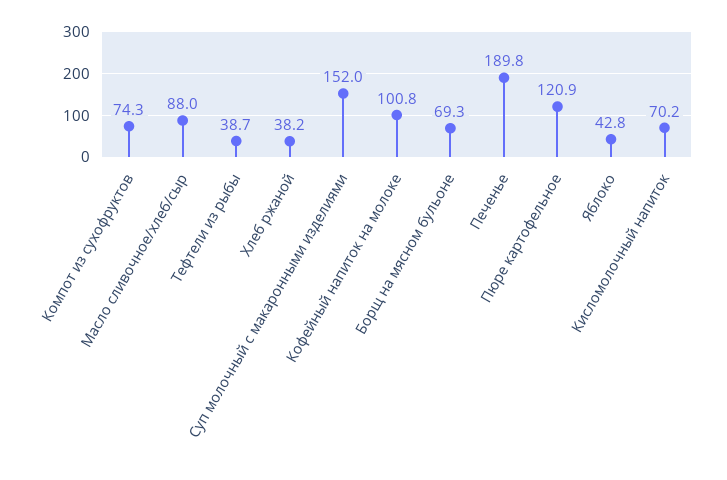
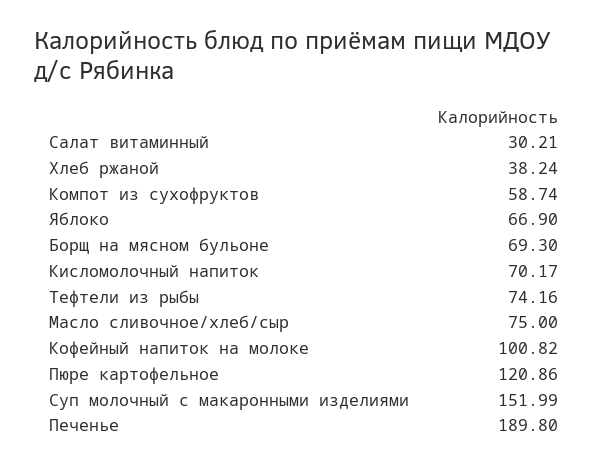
Компот из сухофруктов: 74.3 -> 58.74
Масло сливочное/хлеб/сыр: 88 -> 75
Тефтели из рыбы: 38.7 -> 74.16
Яблоко: 42.8 -> 66.9
Салат витаминный: none -> 30.21

